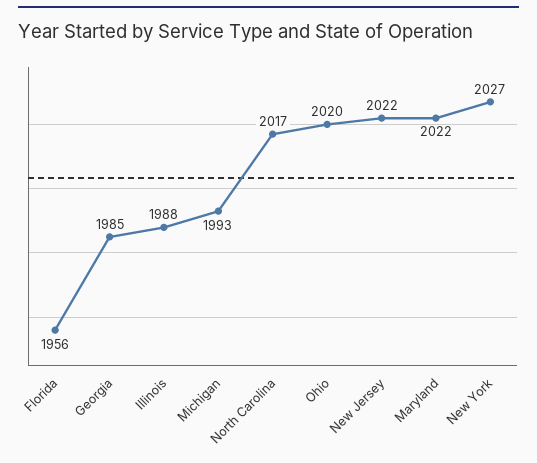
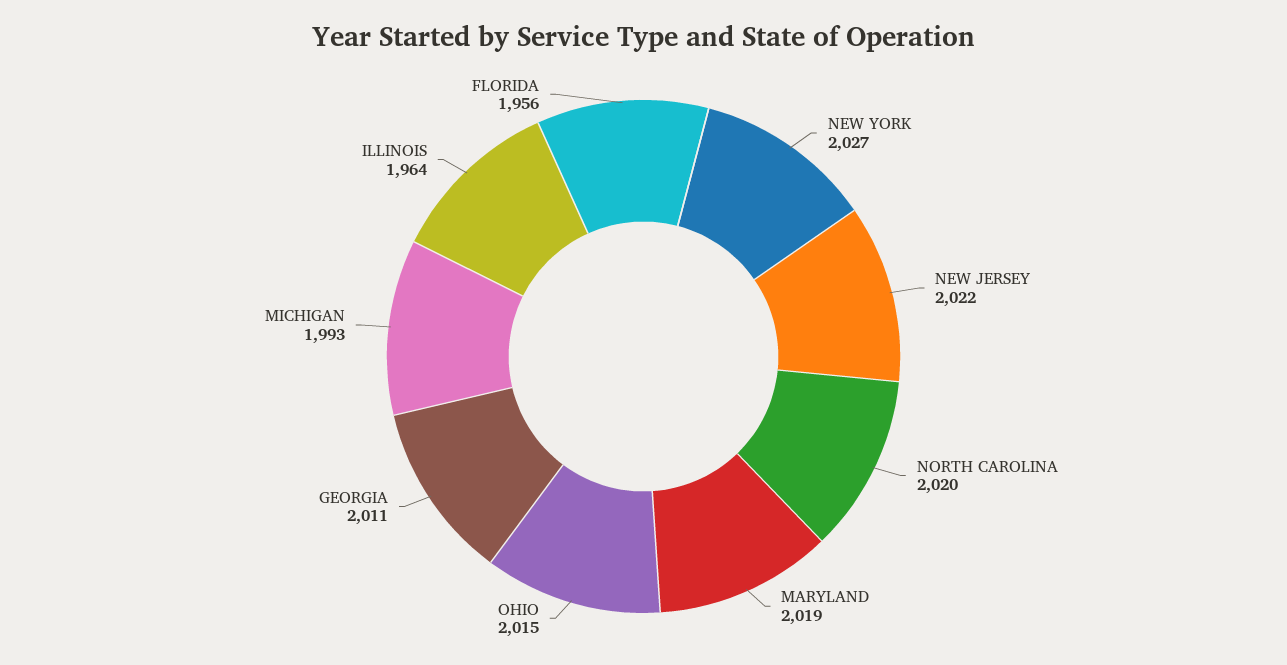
Georgia: 1985 -> 2011
Illinois: 1988 -> 1964
North Carolina: 2017 -> 2020
Ohio: 2020 -> 2015
Maryland: 2022 -> 2019

